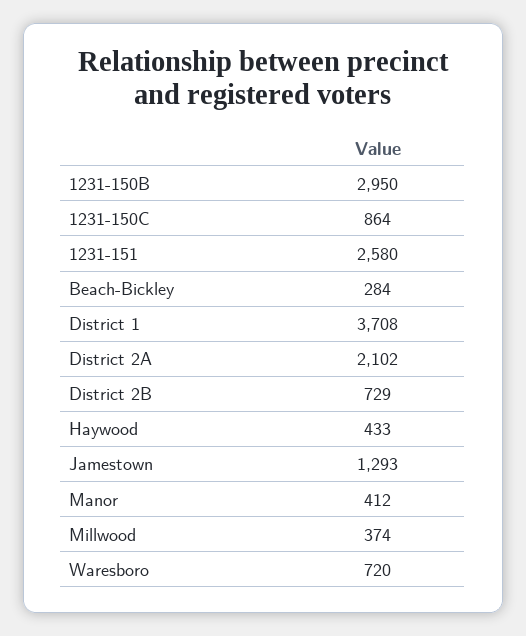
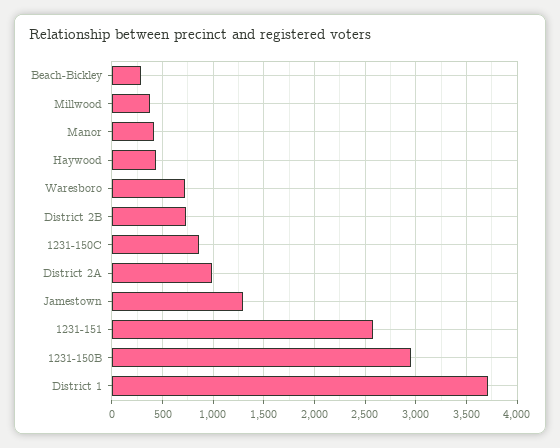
District 2A: 2102 -> 1000

